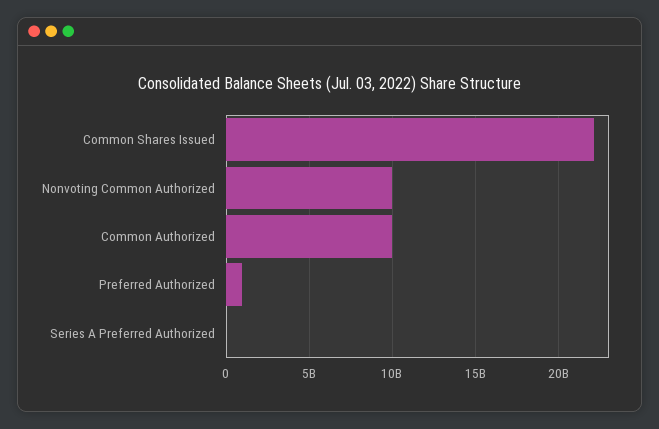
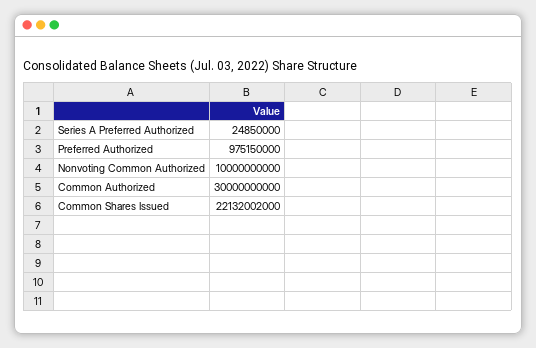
Common Authorized: 10000000000 -> 30000000000

